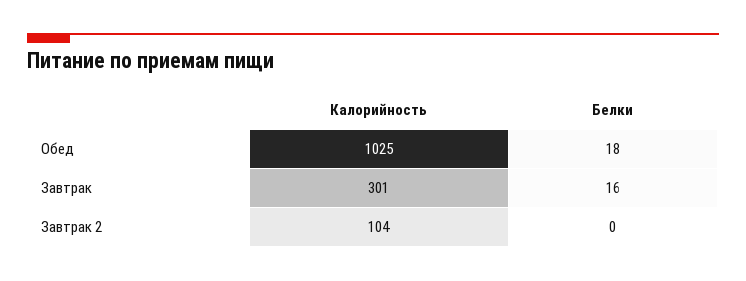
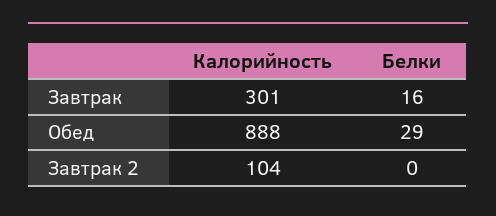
Калорийность, Обед: 1025 -> 888
Белки, Обед: 18 -> 29

